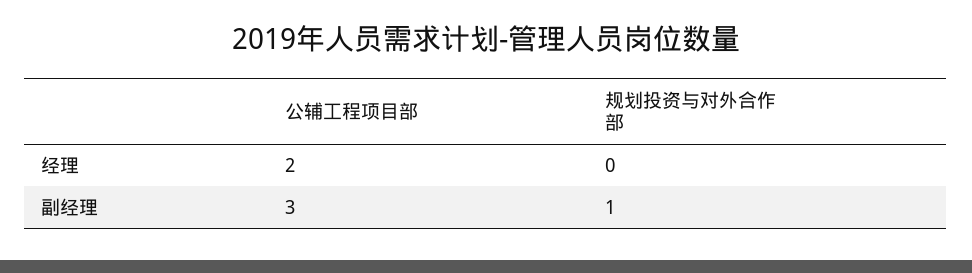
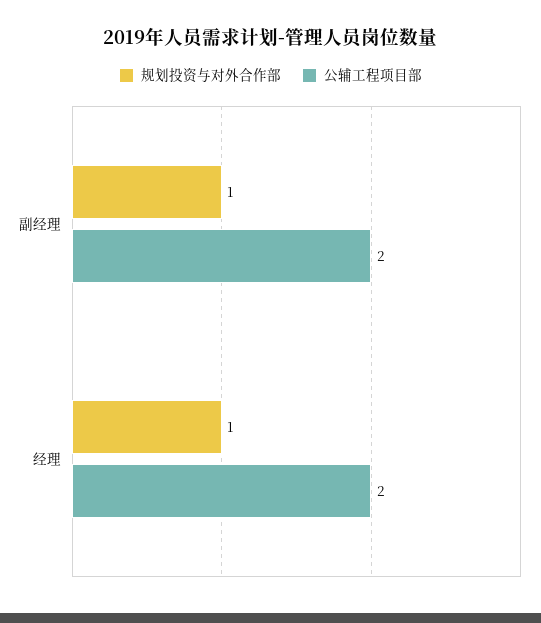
规划投资与对外合作部, 经理: 0 -> 1
公辅工程项目部, 副经理: 3 -> 2

